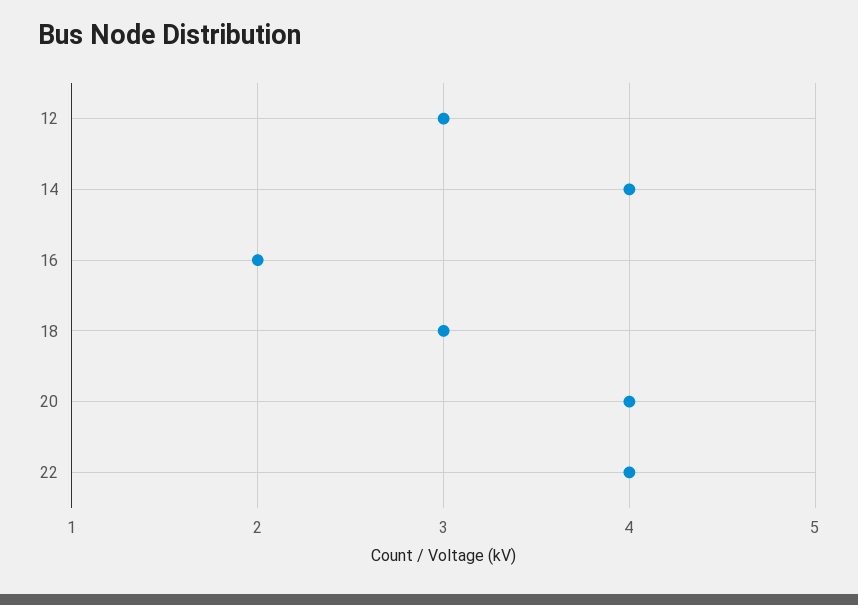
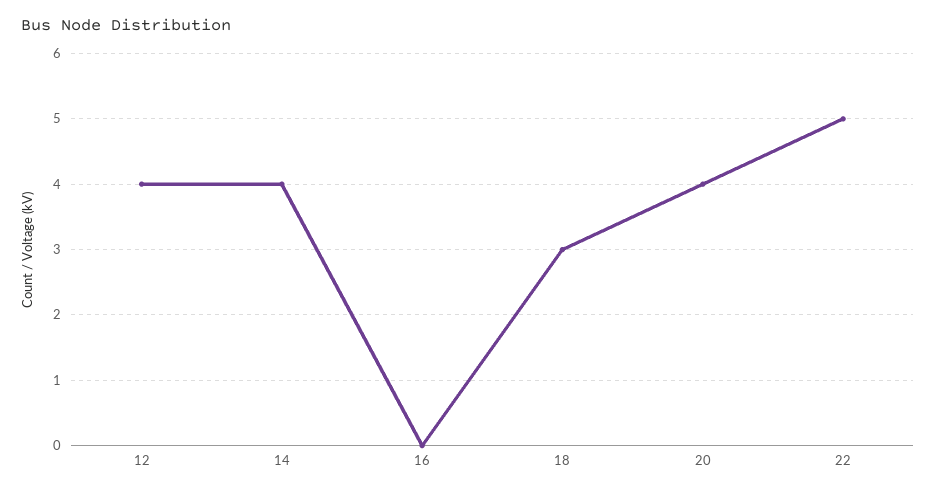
12: 3 -> 4
16: 2 -> 0
22: 4 -> 5

